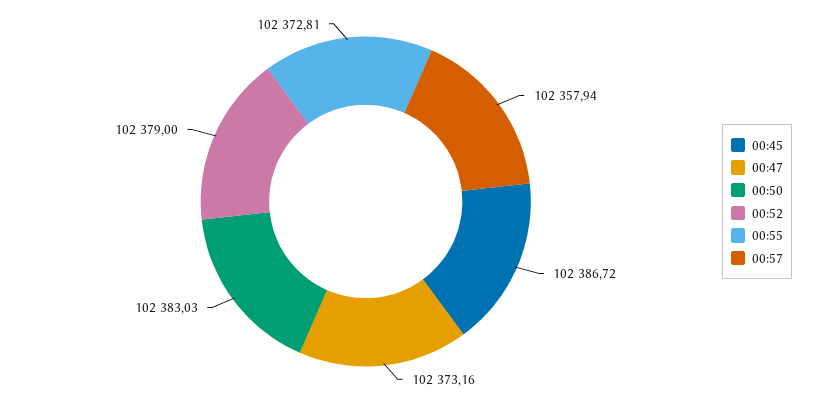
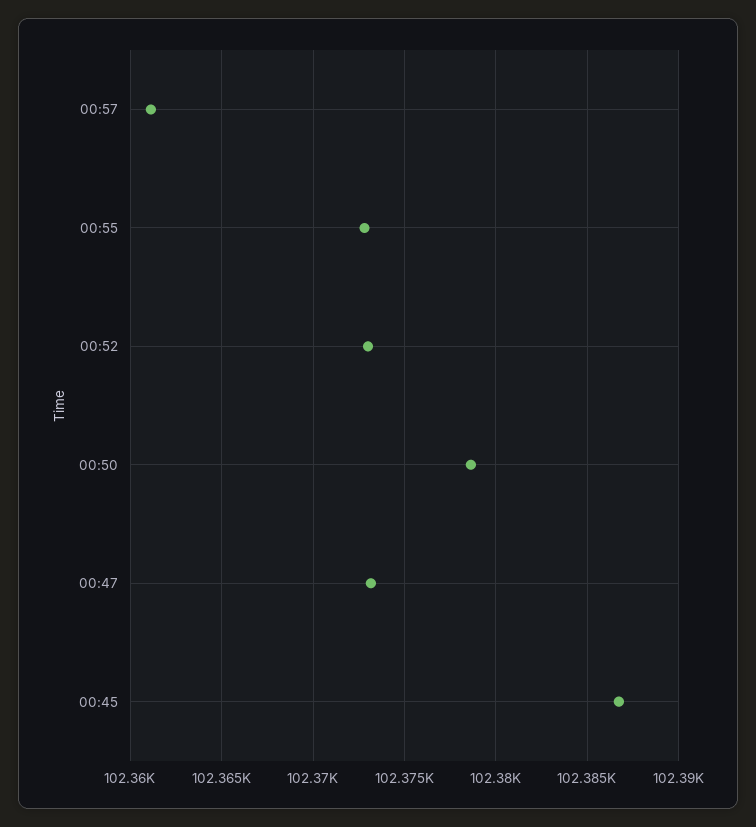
00:50: 102383.03 -> 102378.5
00:52: 102379 -> 102373
00:57: 102357.94 -> 102361

